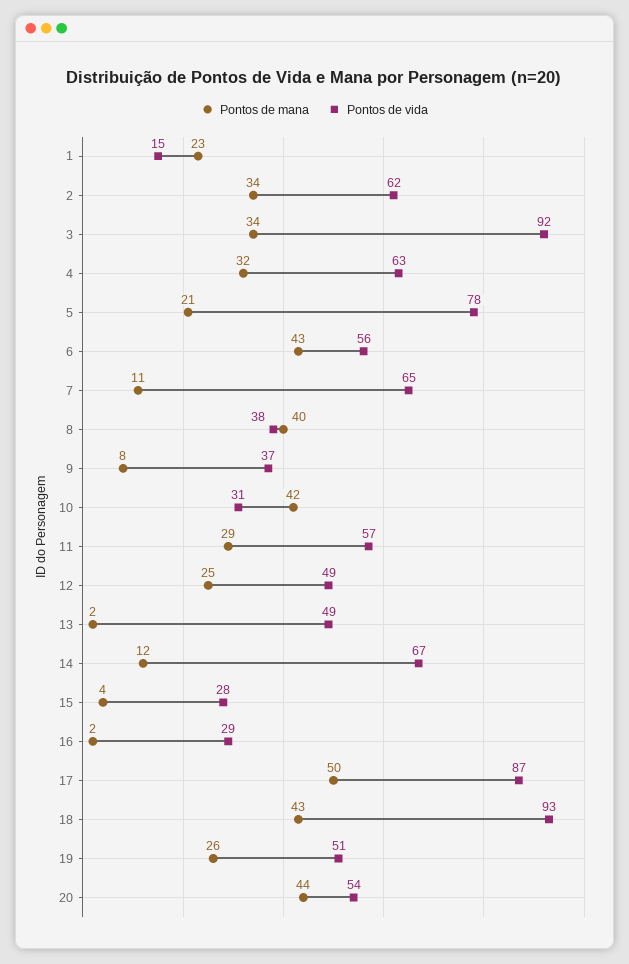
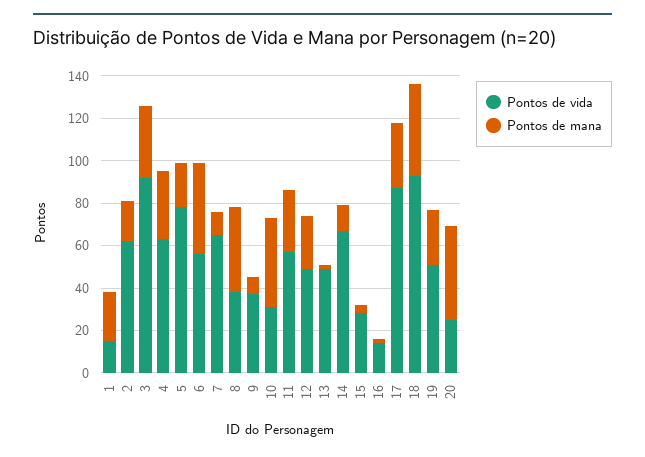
Pontos de mana, 2: 34 -> 20
Pontos de vida, 16: 29 -> 15
Pontos de mana, 17: 50 -> 30
Pontos de vida, 20: 54 -> 25

